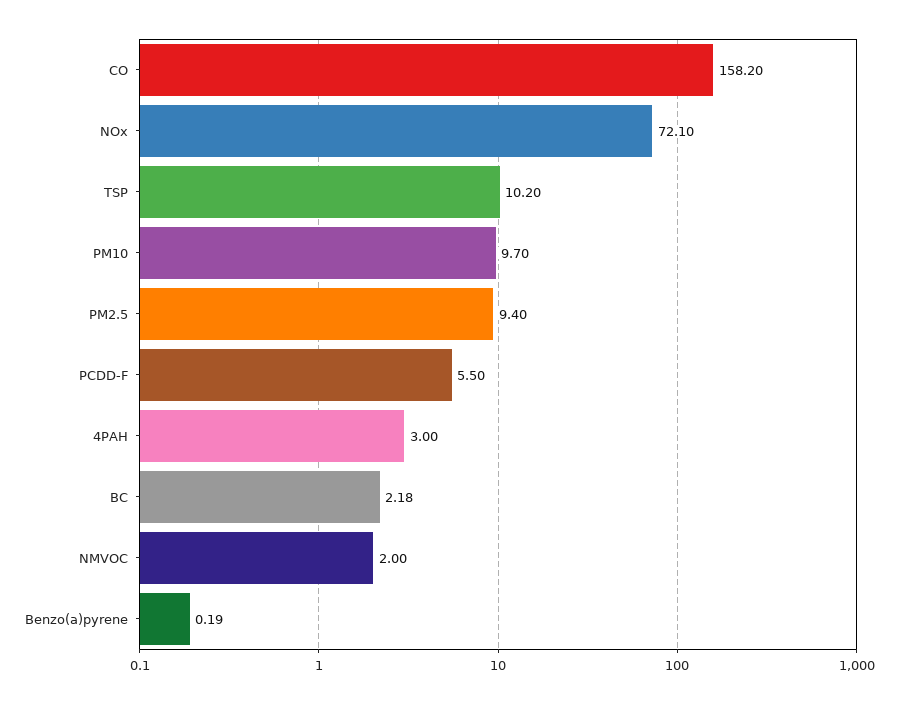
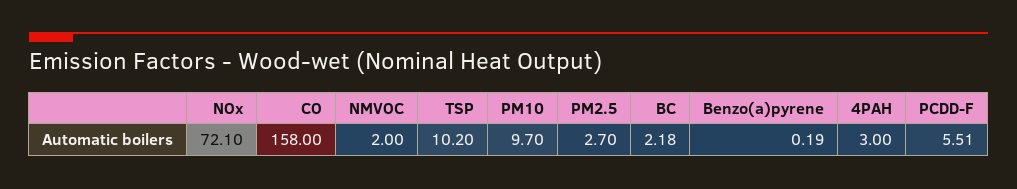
CO: 158.2 -> 158
PM2.5: 9.4 -> 2.7
PCDD-F: 5.5 -> 5.51

